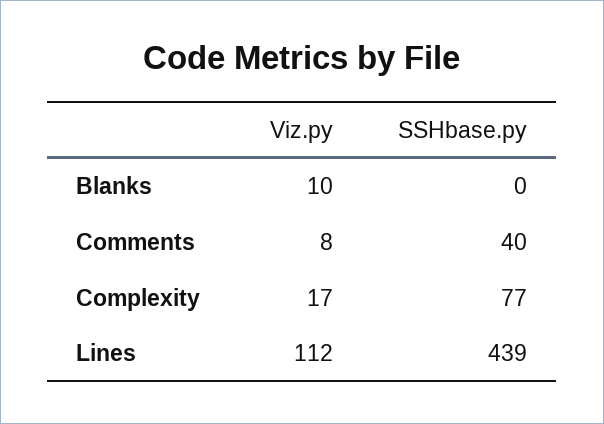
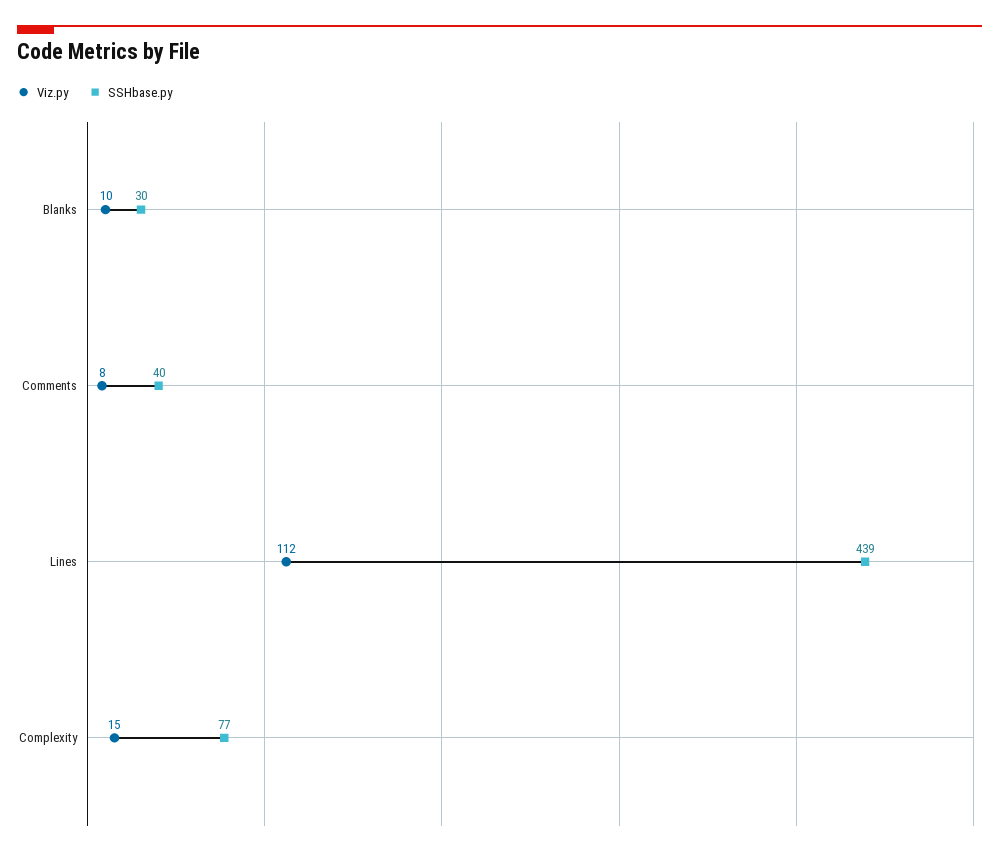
SSHbase.py, Blanks: 0 -> 30
Viz.py, Complexity: 17 -> 15

